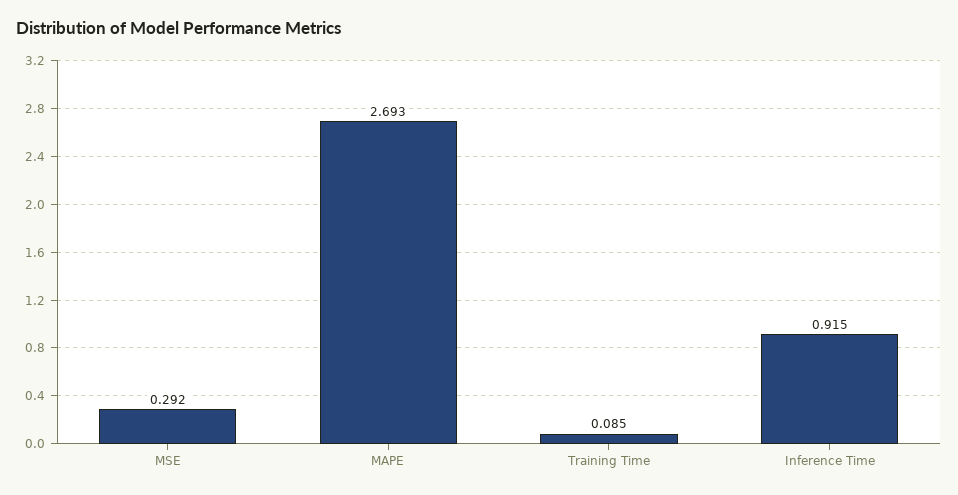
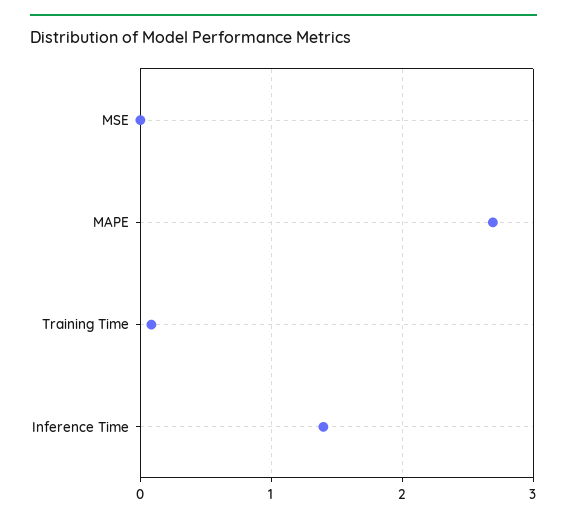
MSE: 0.292 -> 0
Inference Time: 0.915 -> 1.4

